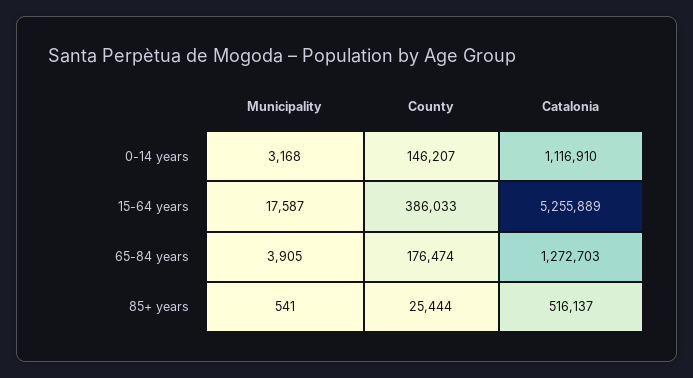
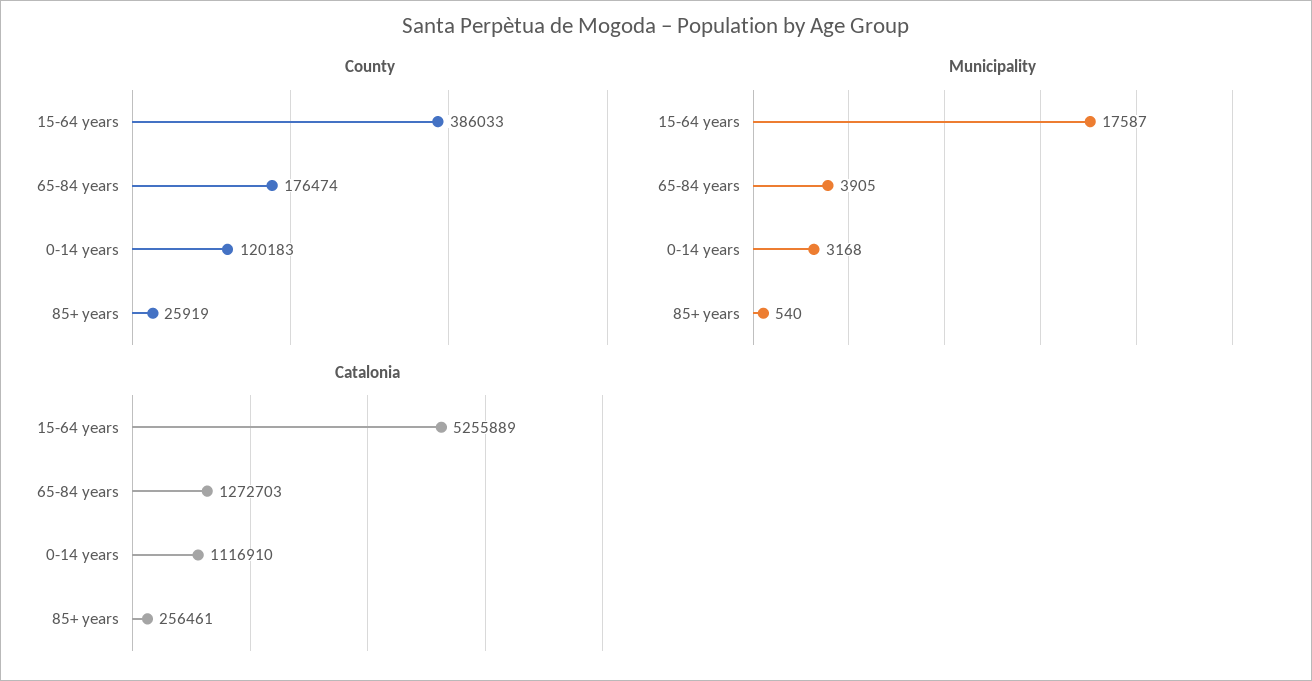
County, 0-14 years: 146207 -> 120183
Municipality, 85+ years: 541 -> 540
County, 85+ years: 25444 -> 25919
Catalonia, 85+ years: 516137 -> 256461

